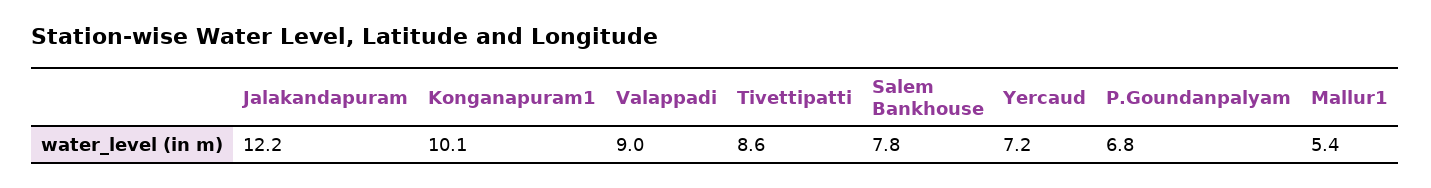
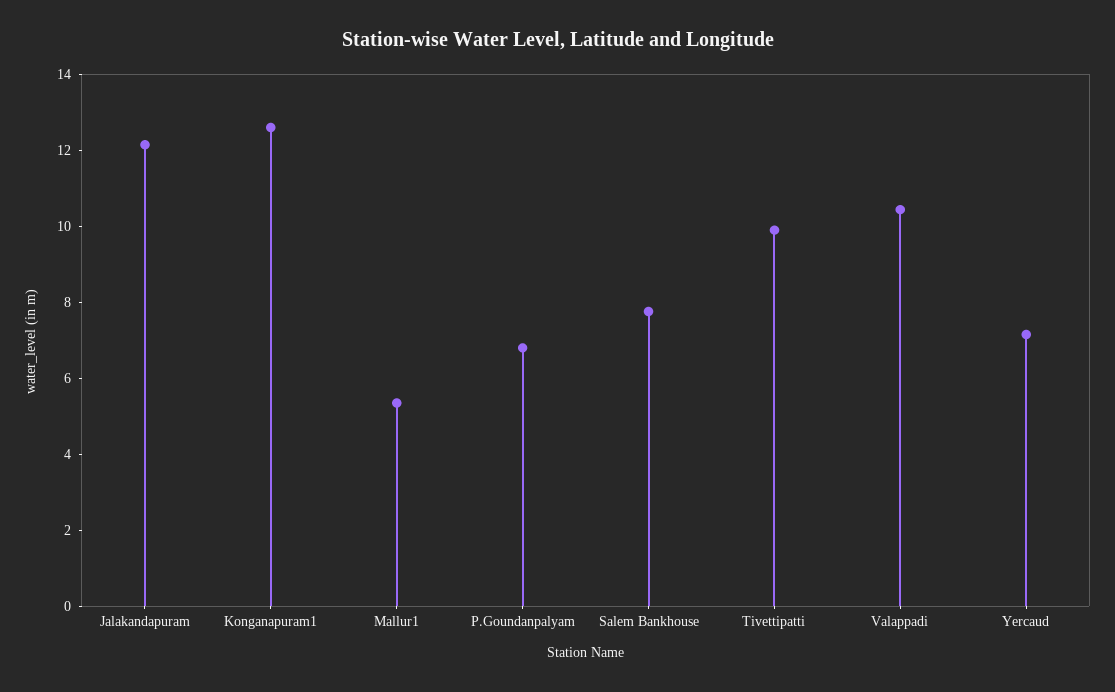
Konganapuram1: 10.1 -> 12.5
Valappadi: 9 -> 10.5
Tivettipatti: 8.6 -> 10

